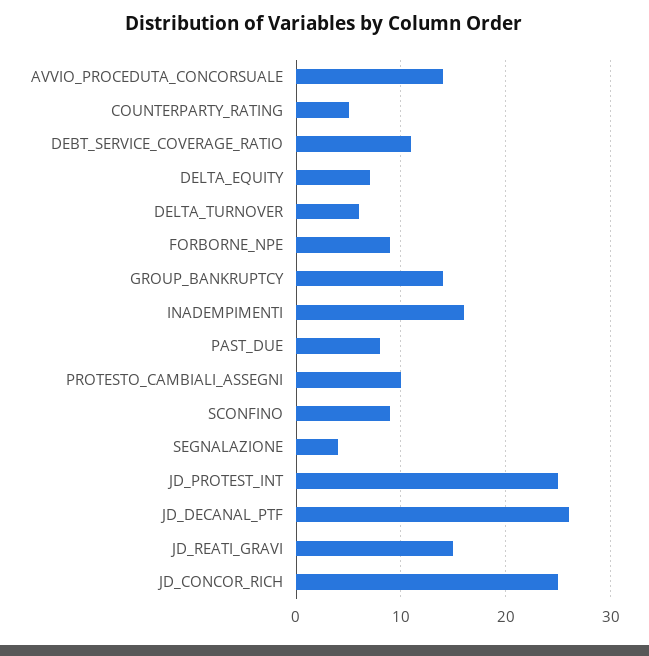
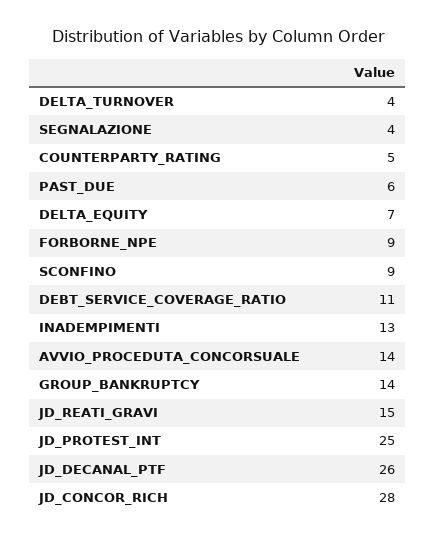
DELTA_TURNOVER: 6 -> 4
INADEMPIMENTI: 16 -> 13
PAST_DUE: 8 -> 6
PROTESTO_CAMBIALI_ASSEGNI: 10 -> none
JD_CONCOR_RICH: 25 -> 28

